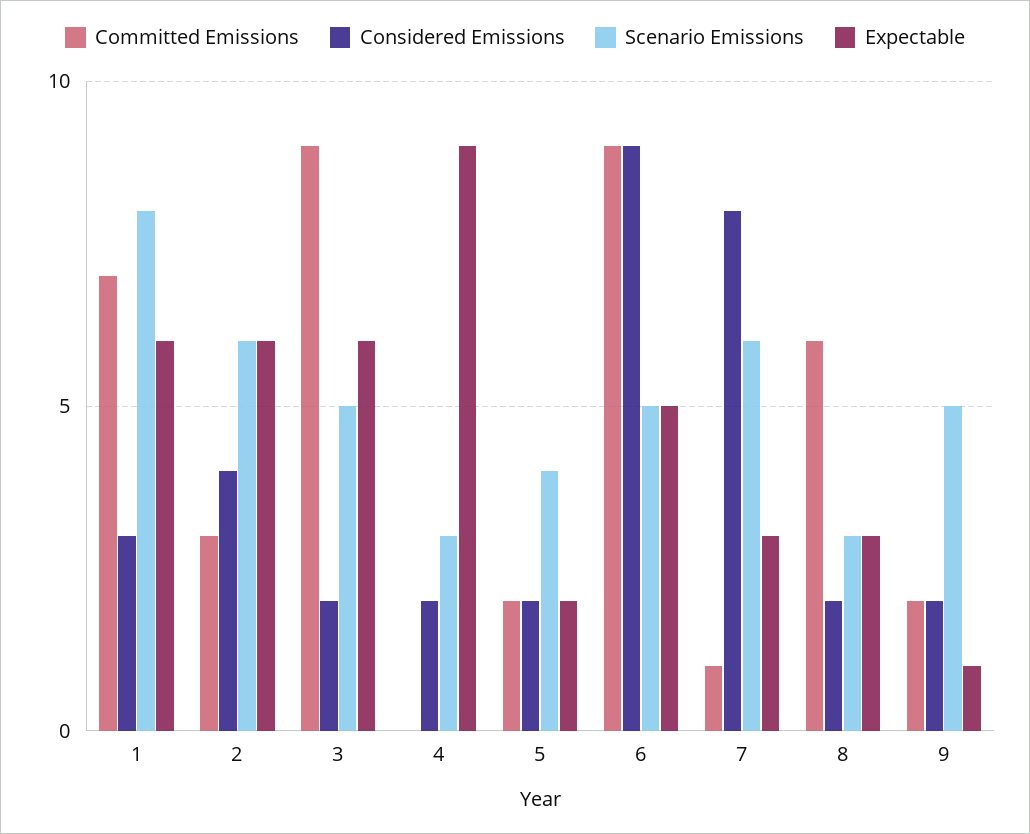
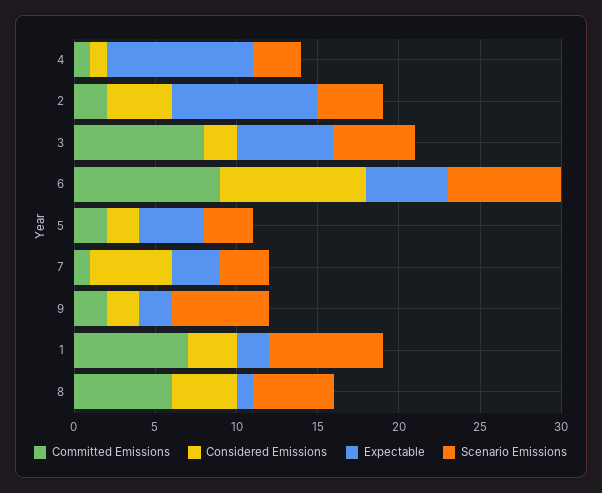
Scenario Emissions, 1: 8 -> 7
Expectable, 1: 6 -> 2
Committed Emissions, 2: 3 -> 2
Scenario Emissions, 2: 6 -> 4
Expectable, 2: 6 -> 9
Committed Emissions, 3: 9 -> 8
Committed Emissions, 4: 0 -> 1
Considered Emissions, 4: 2 -> 1
Scenario Emissions, 5: 4 -> 3
Expectable, 5: 2 -> 4
Scenario Emissions, 6: 5 -> 7
Considered Emissions, 7: 8 -> 5
Scenario Emissions, 7: 6 -> 3
Considered Emissions, 8: 2 -> 4
Scenario Emissions, 8: 3 -> 5
Expectable, 8: 3 -> 1
Scenario Emissions, 9: 5 -> 6
Expectable, 9: 1 -> 2

